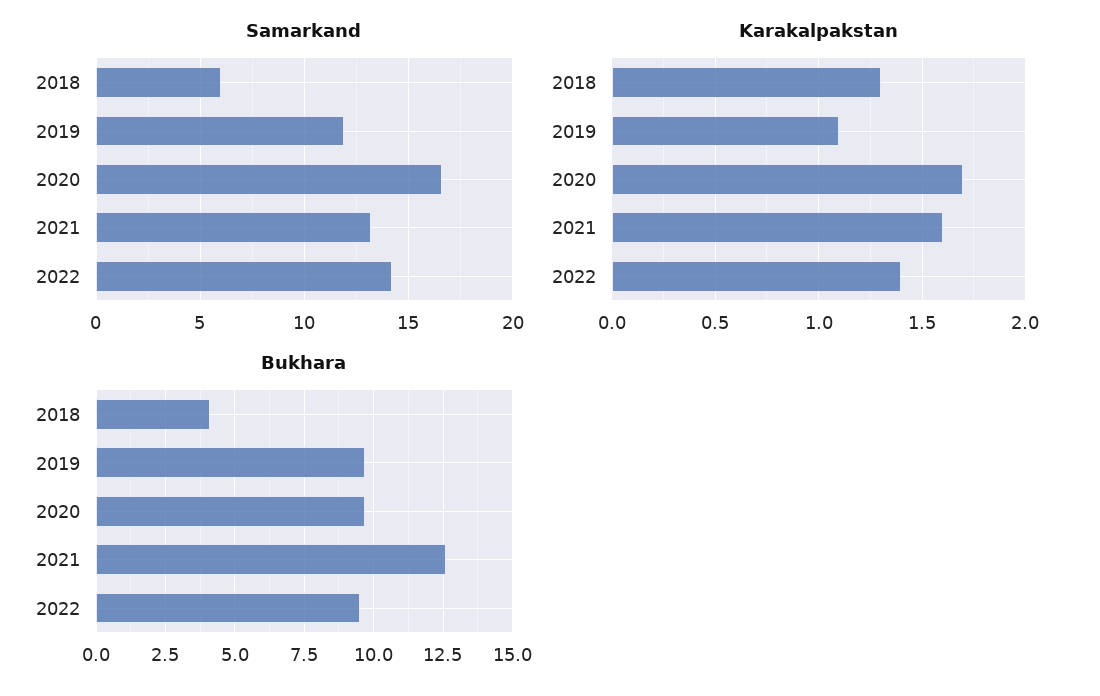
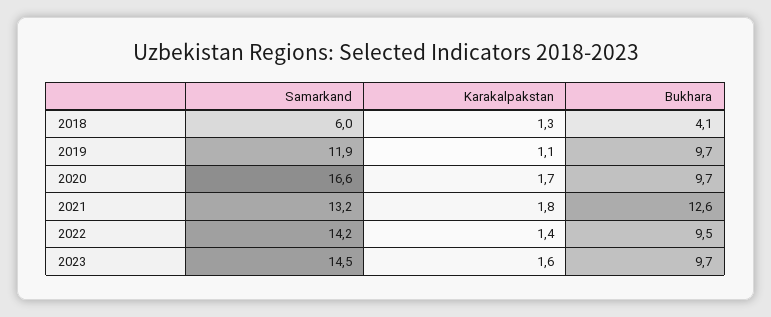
Karakalpakstan, 2021: 1.6 -> 1.8
Samarkand, 2023: none -> 14.5
Karakalpakstan, 2023: none -> 1.6
Bukhara, 2023: none -> 9.7

